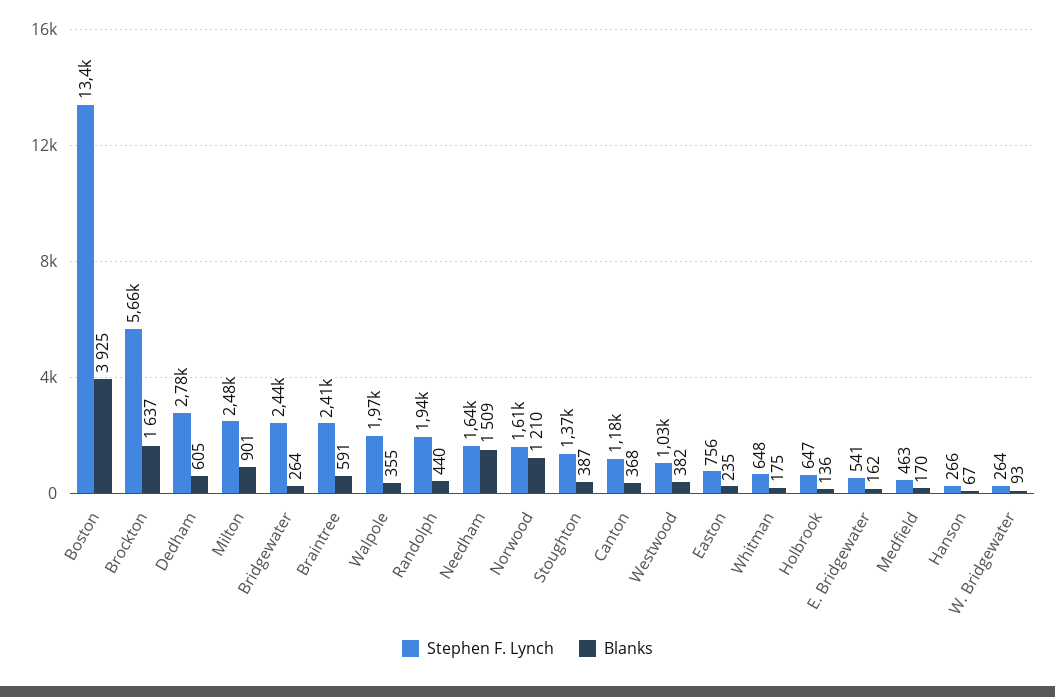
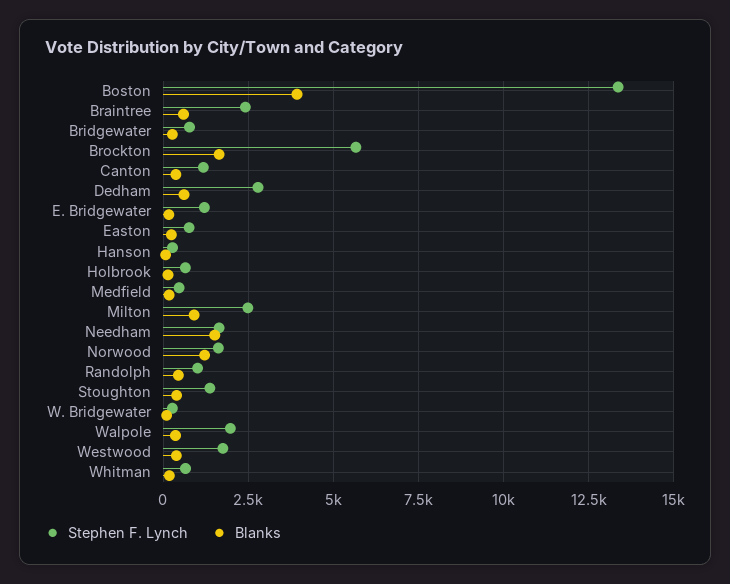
Stephen F. Lynch, Bridgewater: 2440 -> 750
Stephen F. Lynch, Randolph: 1940 -> 1000
Stephen F. Lynch, Westwood: 1030 -> 1750
Stephen F. Lynch, E. Bridgewater: 541 -> 1250

